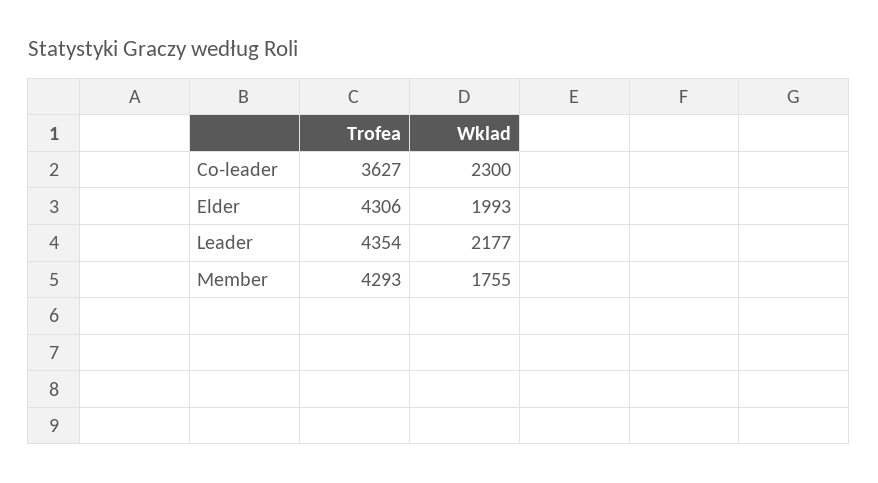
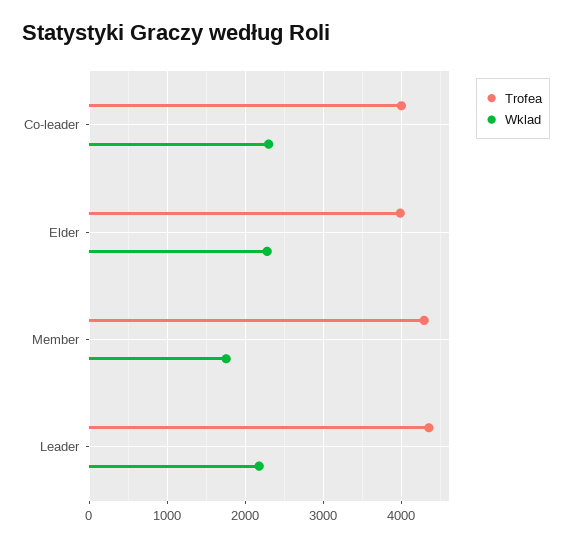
Trofea, Co-leader: 3627 -> 4000
Trofea, Elder: 4306 -> 4000
Wklad, Elder: 1993 -> 2300

